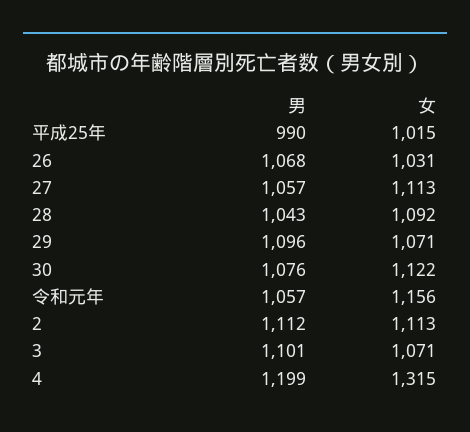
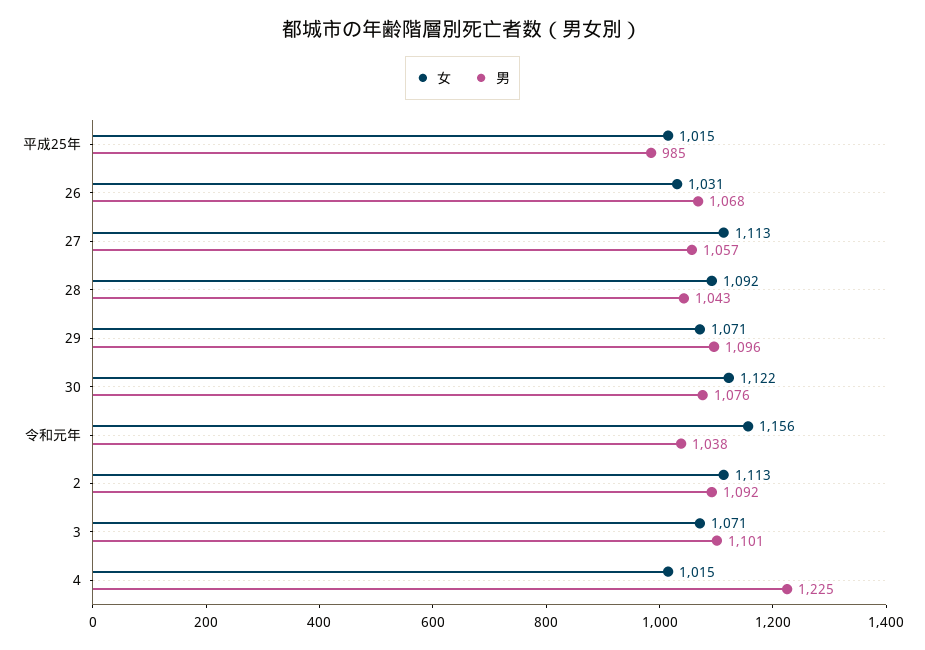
男, 平成25年: 990 -> 985
男, 令和元年: 1057 -> 1038
男, 2: 1112 -> 1092
男, 4: 1199 -> 1225
女, 4: 1315 -> 1015

